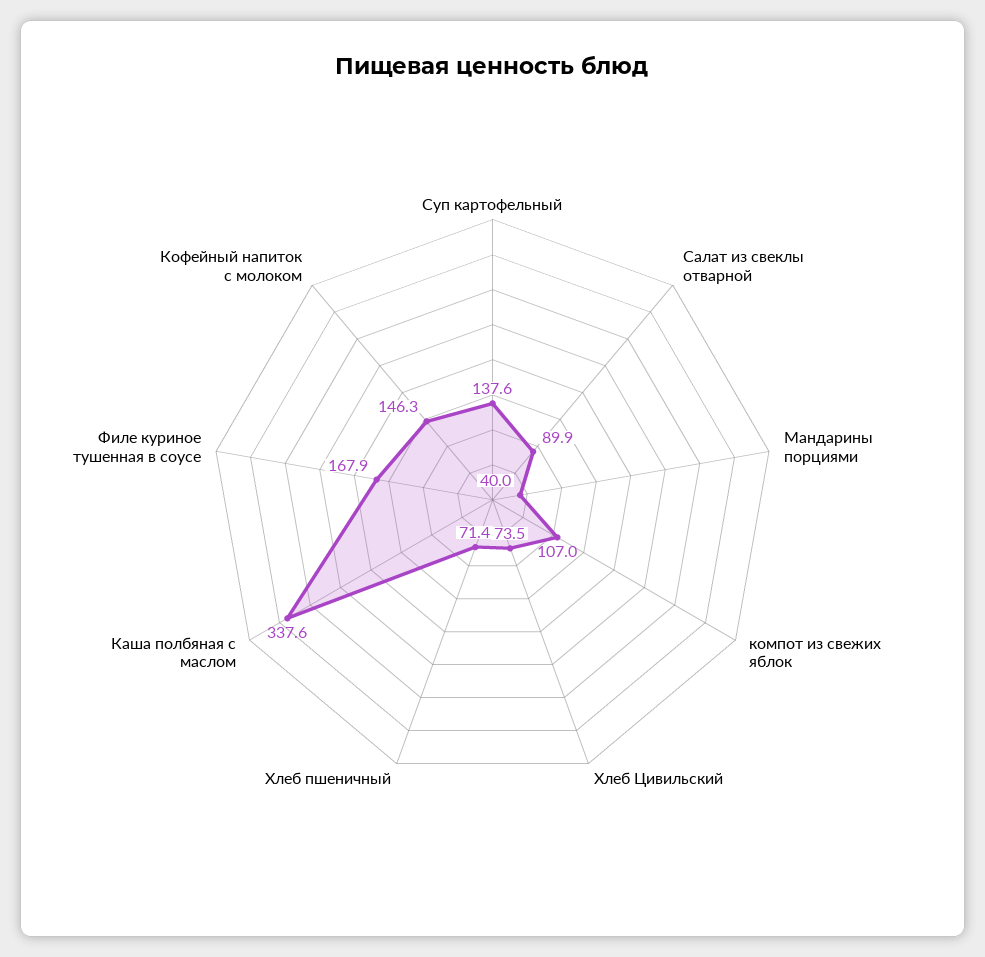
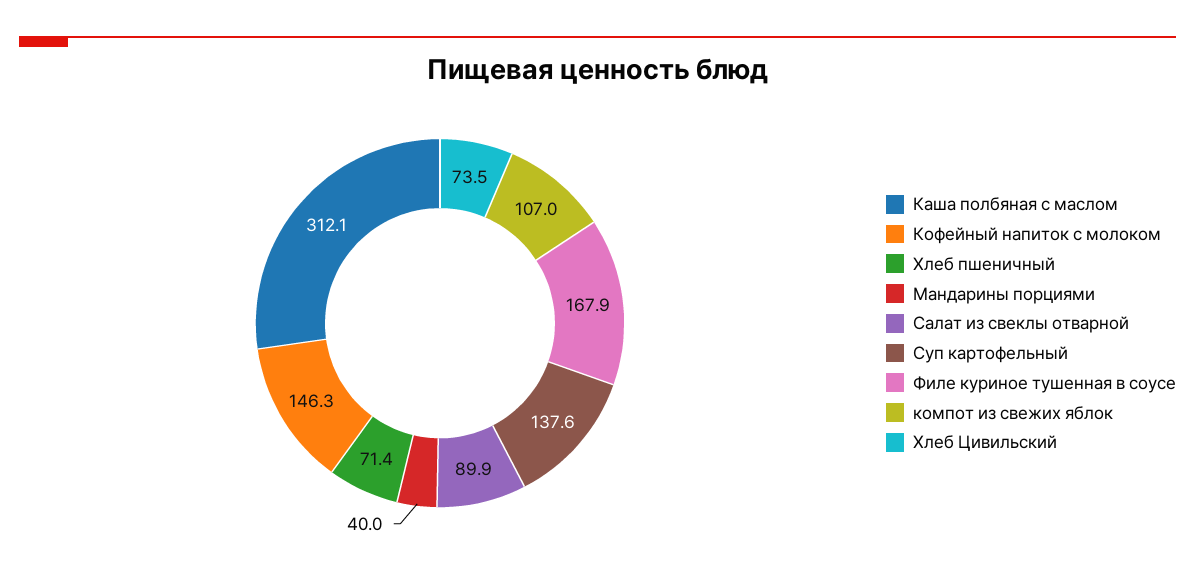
Каша полбяная с маслом: 337.6 -> 312.1

